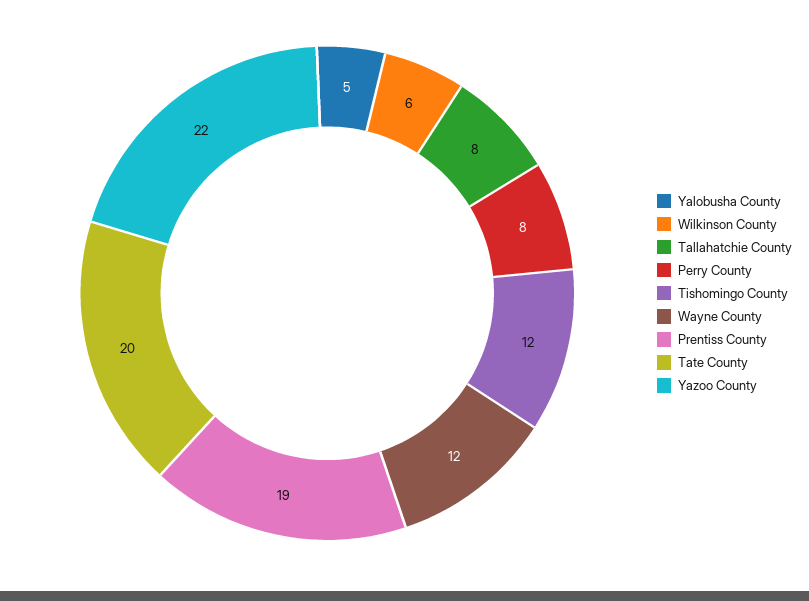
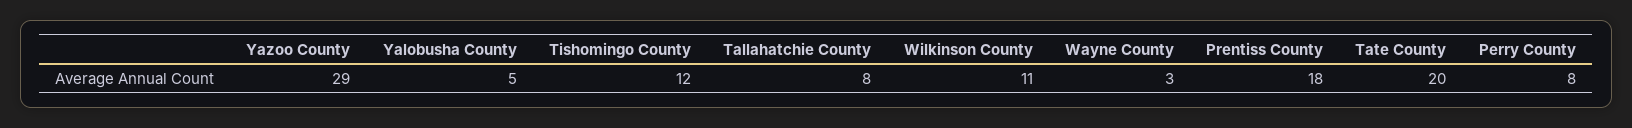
Wilkinson County: 6 -> 11
Wayne County: 12 -> 3
Prentiss County: 19 -> 18
Yazoo County: 22 -> 29

